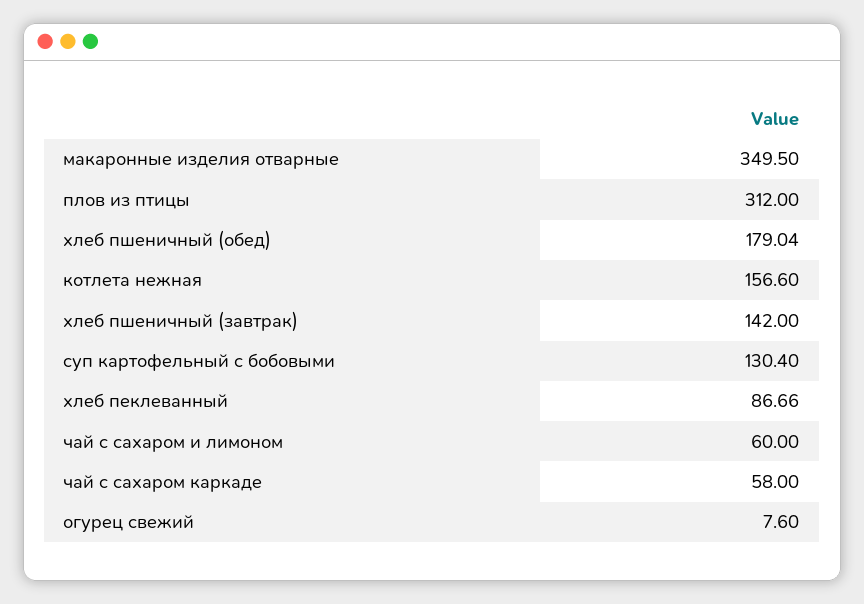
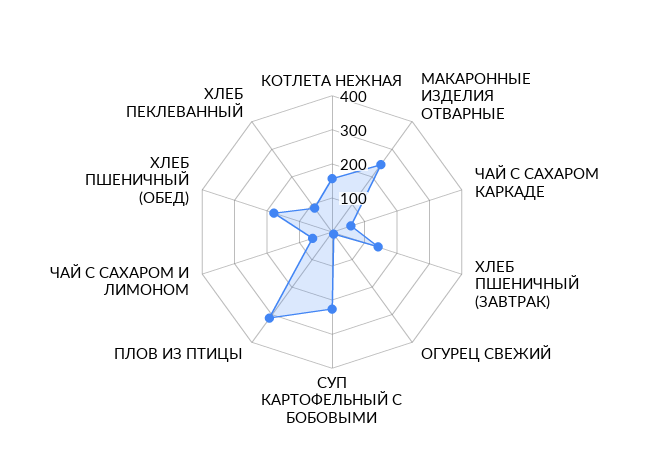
макаронные изделия отварные: 349.5 -> 250
суп картофельный с бобовыми: 130.4 -> 225

